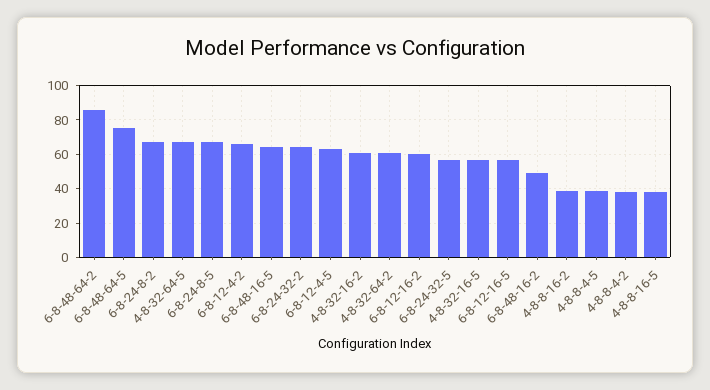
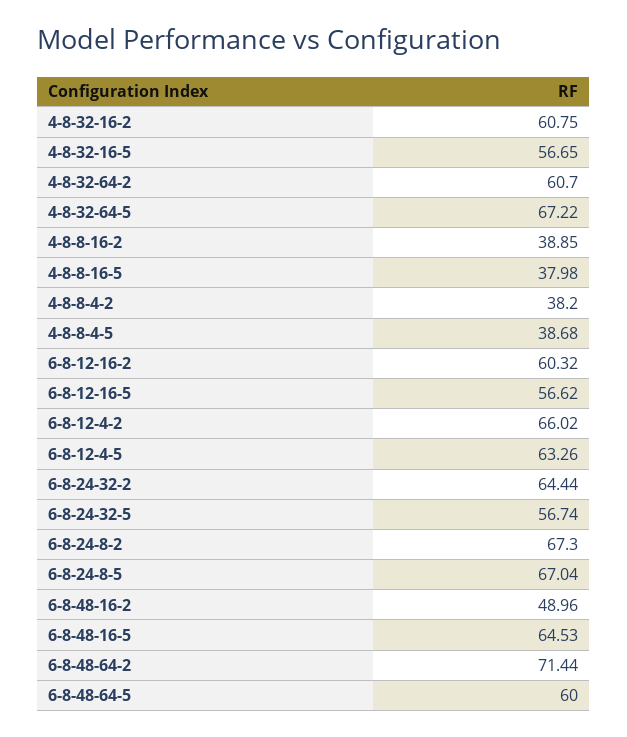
6-8-48-64-2: 85 -> 71.44
6-8-48-64-5: 75 -> 60

